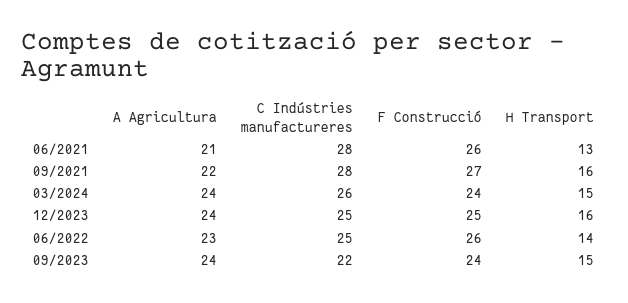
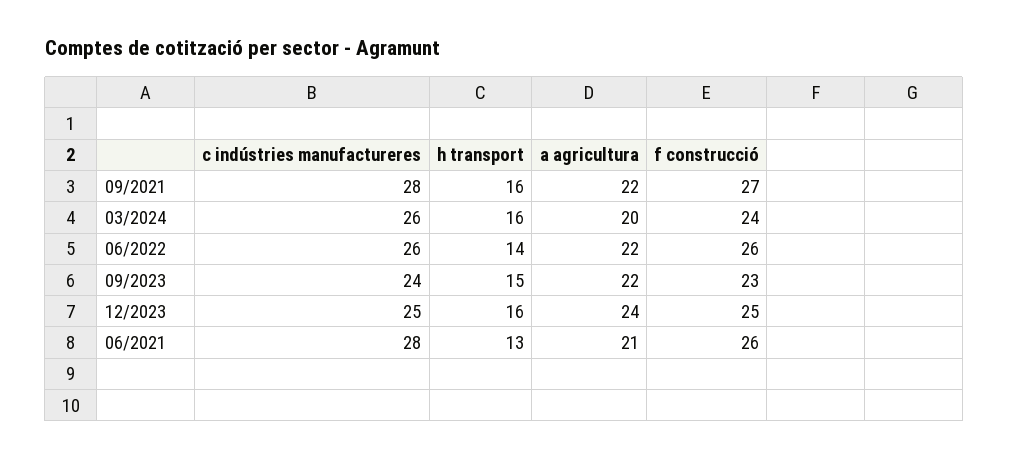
A Agricultura, 03/2024: 24 -> 20
H Transport, 03/2024: 15 -> 16
A Agricultura, 06/2022: 23 -> 22
C Indústries manufactureres, 06/2022: 25 -> 26
A Agricultura, 09/2023: 24 -> 22
C Indústries manufactureres, 09/2023: 22 -> 24
F Construcció, 09/2023: 24 -> 23

